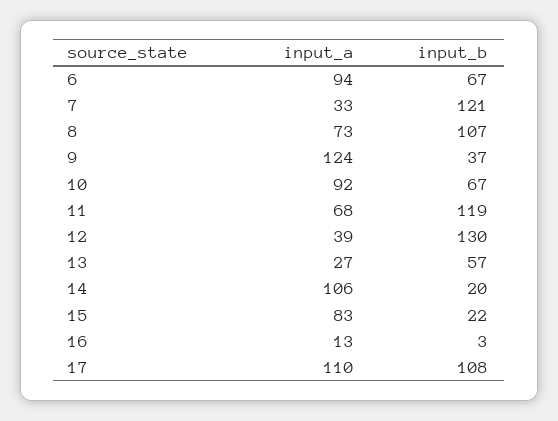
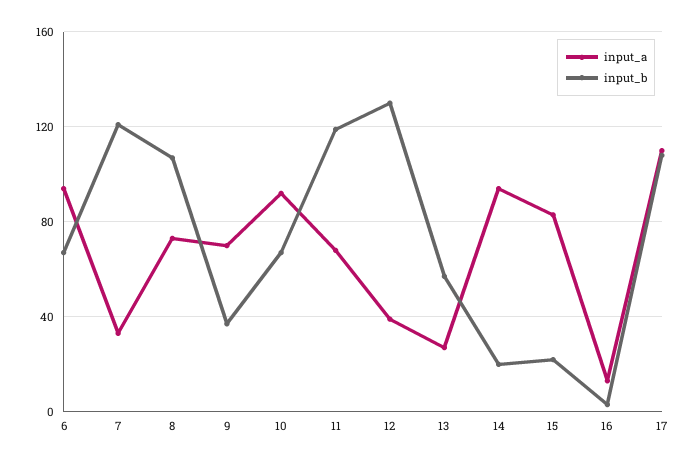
input_a, 9: 124 -> 70
input_a, 14: 106 -> 95

